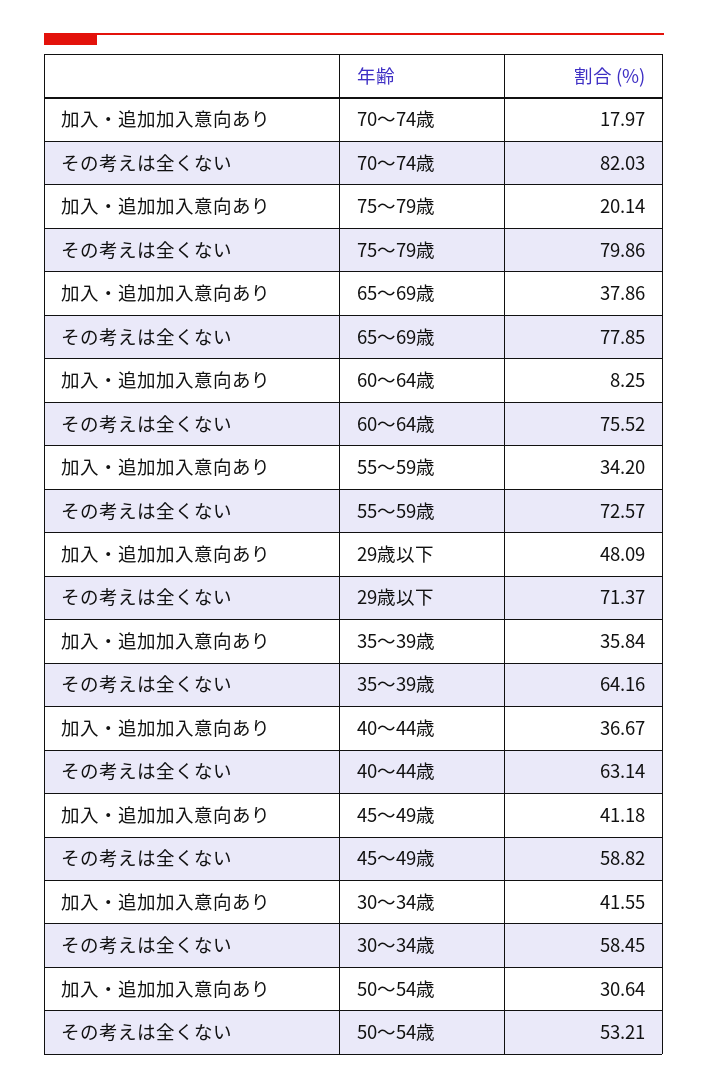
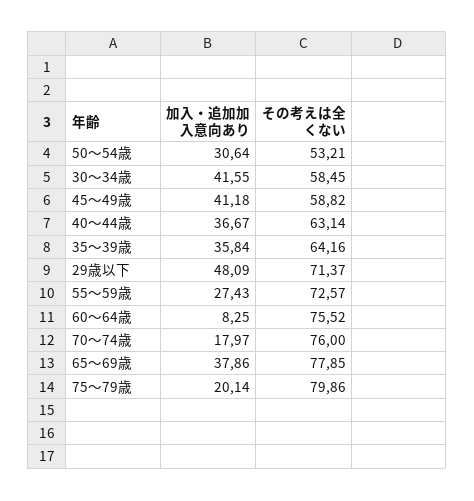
その考えは全くない, 70～74歳: 82.03 -> 76
加入・追加加入意向あり, 55～59歳: 34.2 -> 27.43

